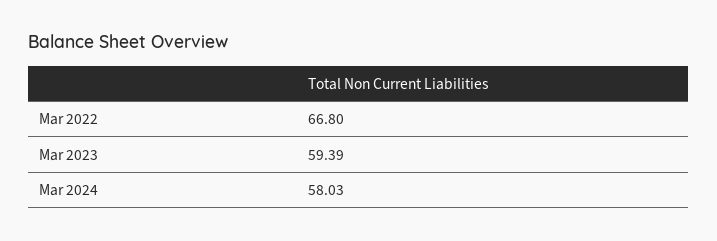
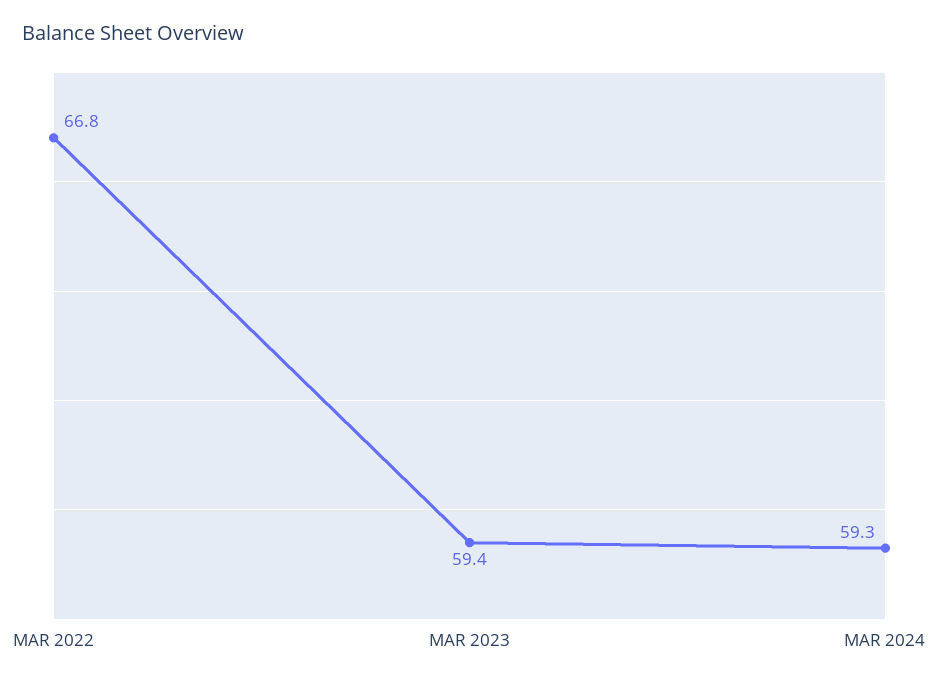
Mar 2024: 58.03 -> 59.3

